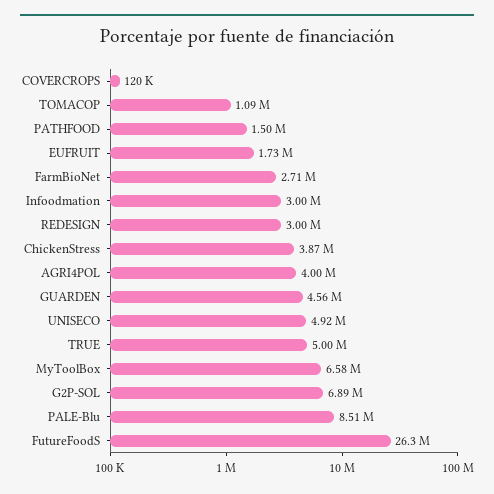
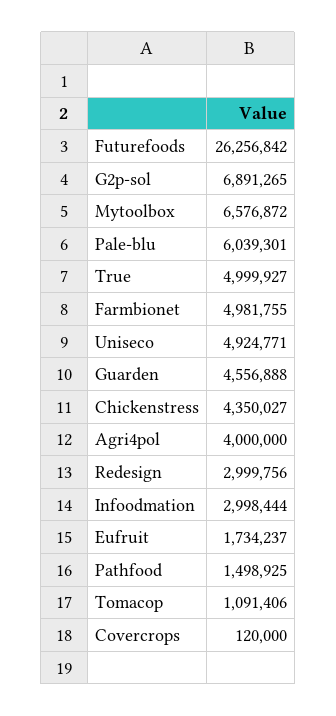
FarmBioNet: 2710000 -> 4981755
ChickenStress: 3870000 -> 4350027
PALE-Blu: 8510000 -> 6039301

